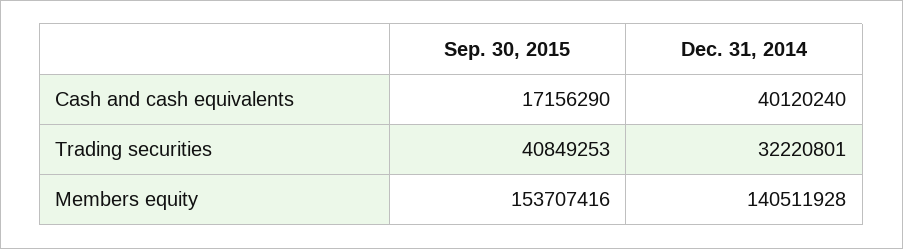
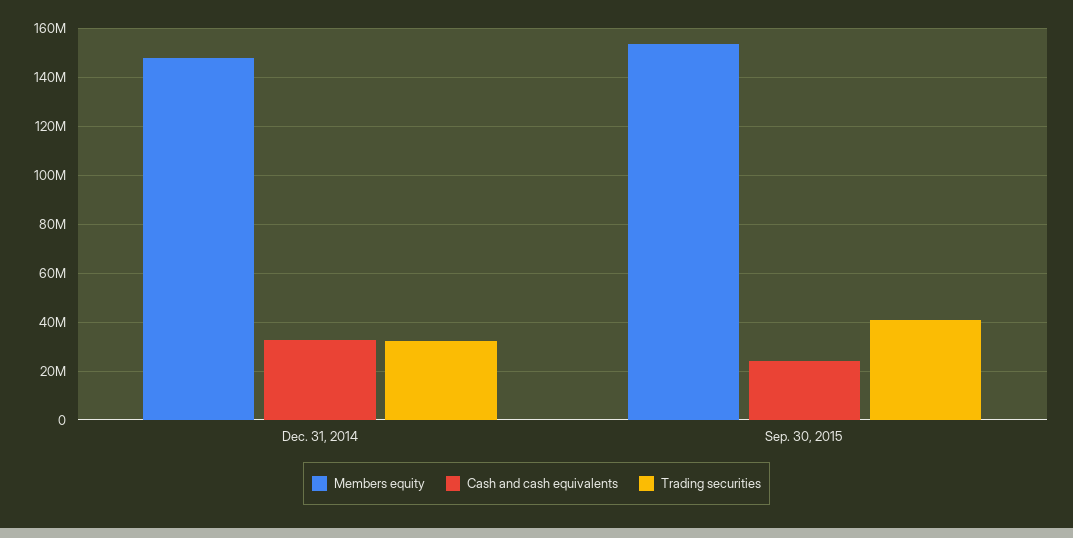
Cash and cash equivalents, Sep. 30, 2015: 17156290 -> 25000000
Cash and cash equivalents, Dec. 31, 2014: 40120240 -> 32500000
Members equity, Dec. 31, 2014: 140511928 -> 147500000

